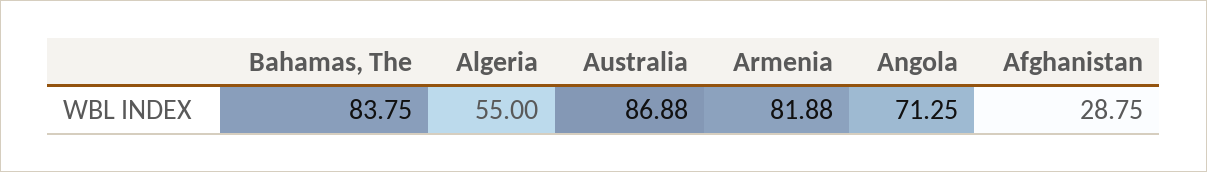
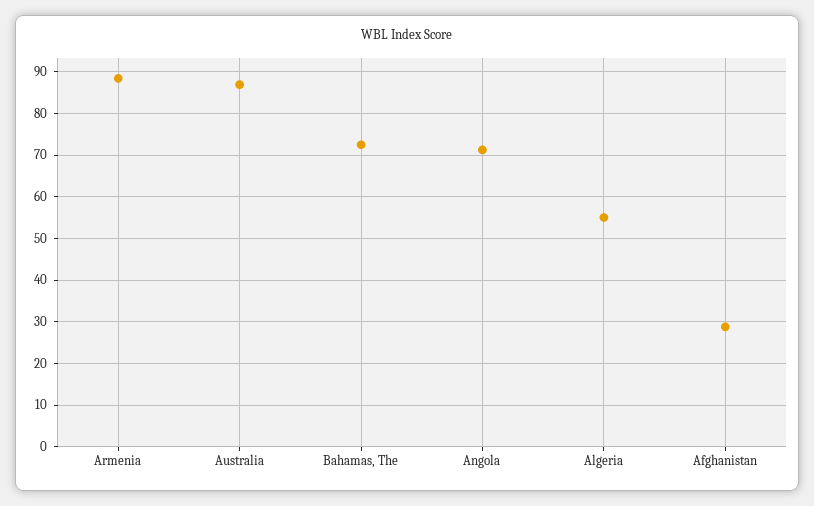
Bahamas, The: 83.75 -> 72
Armenia: 81.88 -> 88

